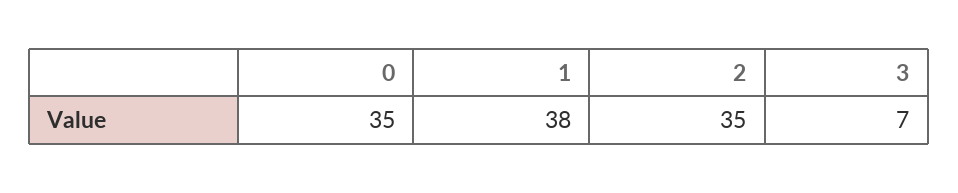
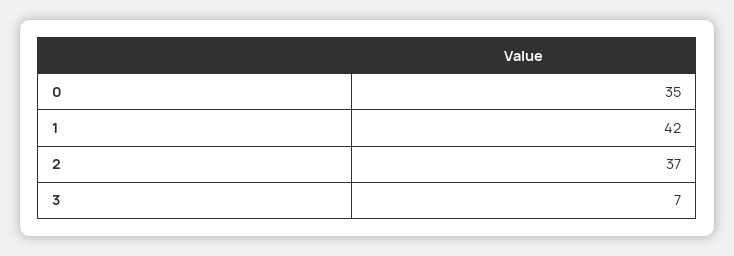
1: 38 -> 42
2: 35 -> 37

